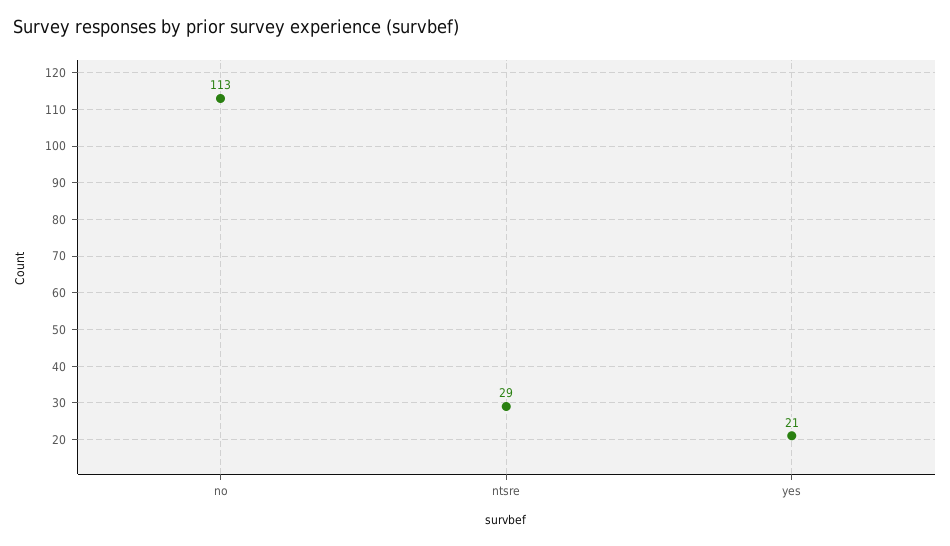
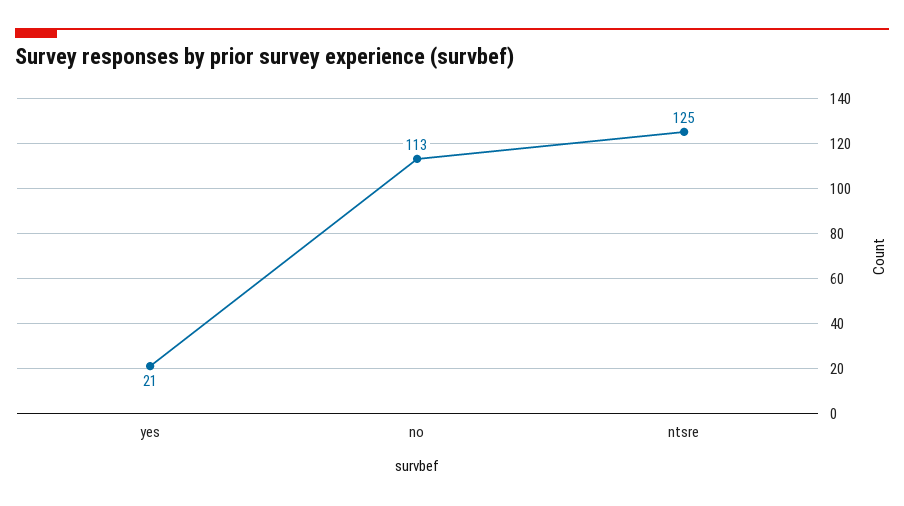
ntsre: 29 -> 125

